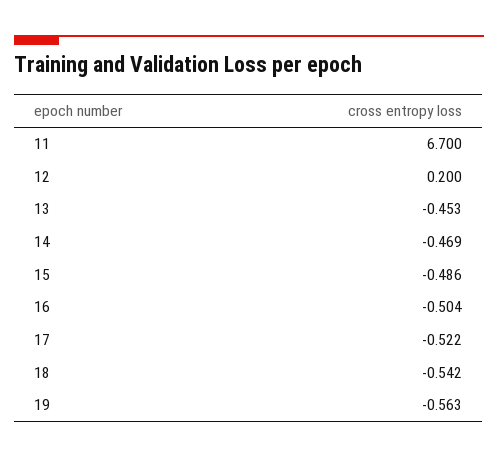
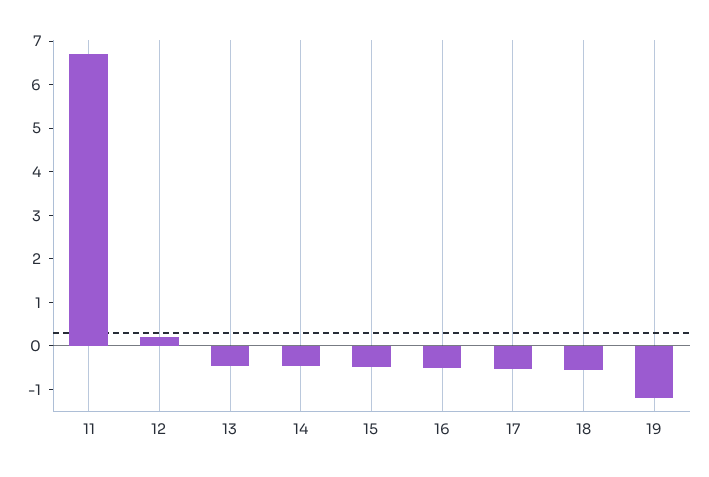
19: -0.563 -> -1.2

